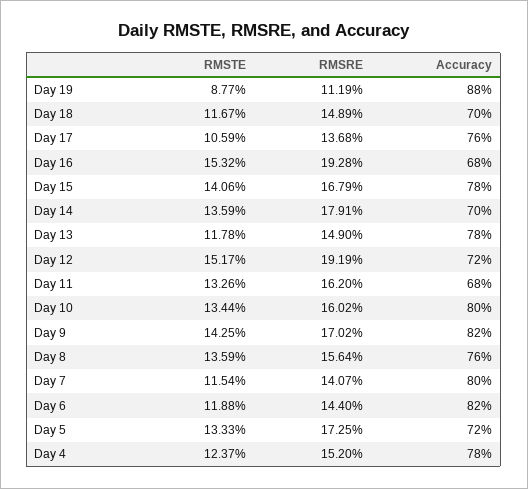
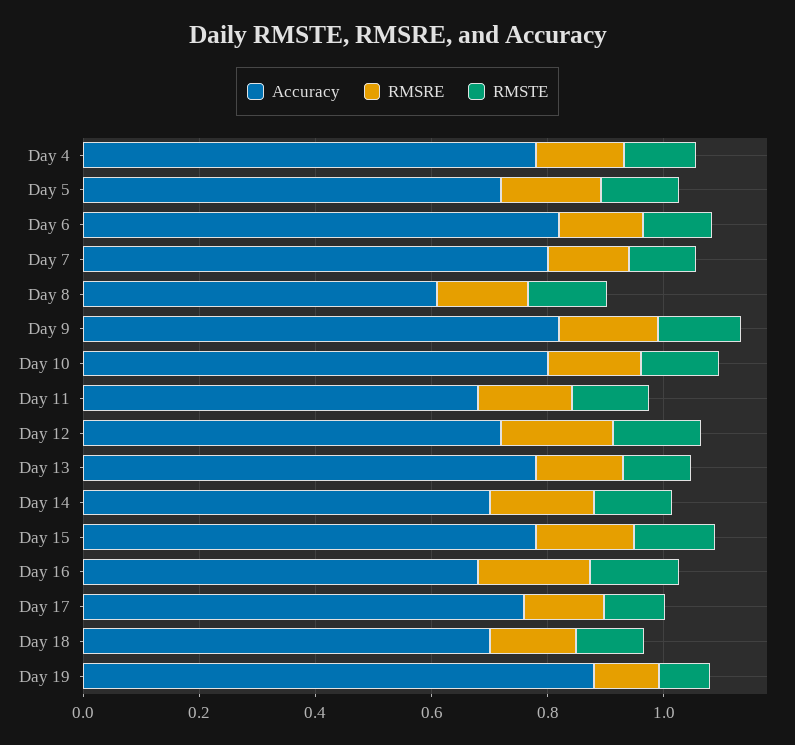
Accuracy, Day 8: 0.76 -> 0.6

